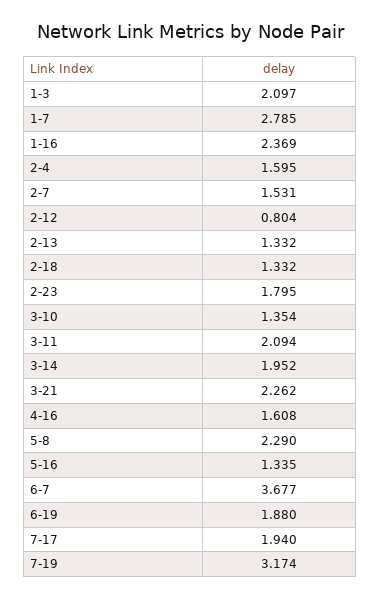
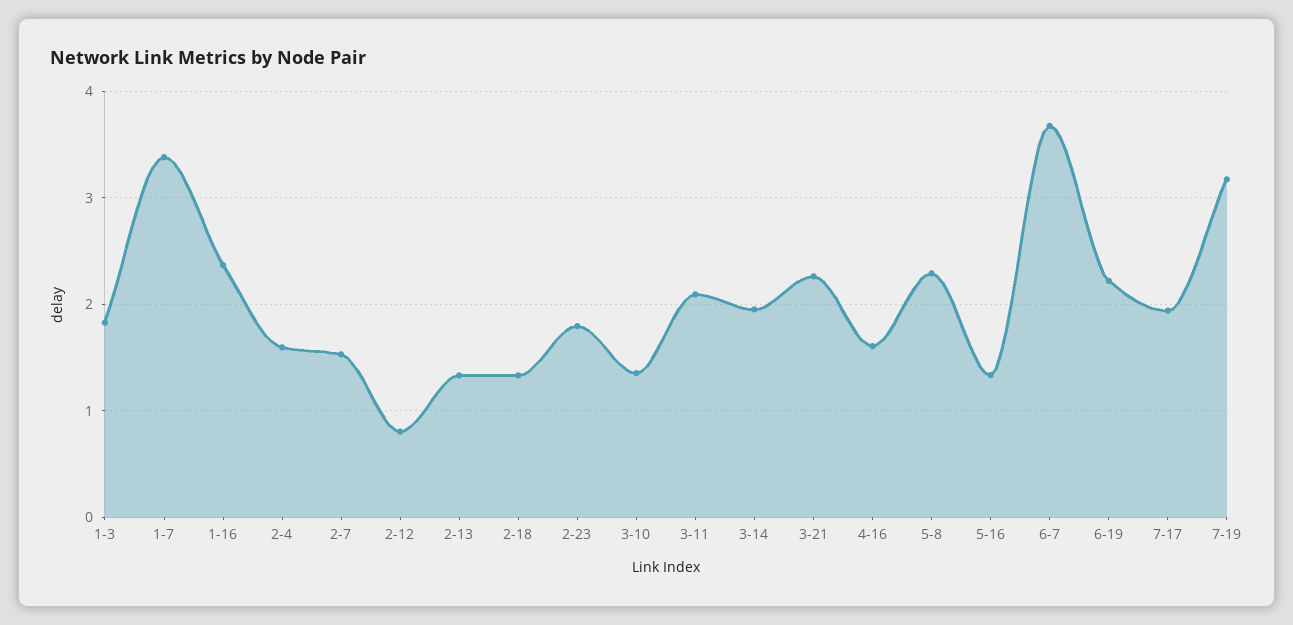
1-3: 2.097 -> 1.8
1-7: 2.785 -> 3.4
6-19: 1.88 -> 2.2

